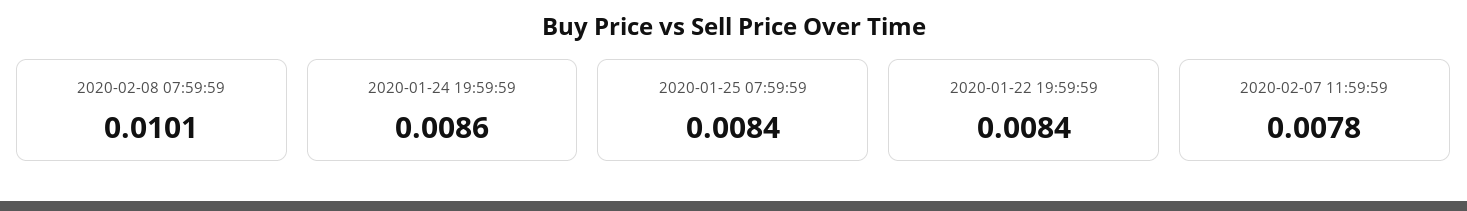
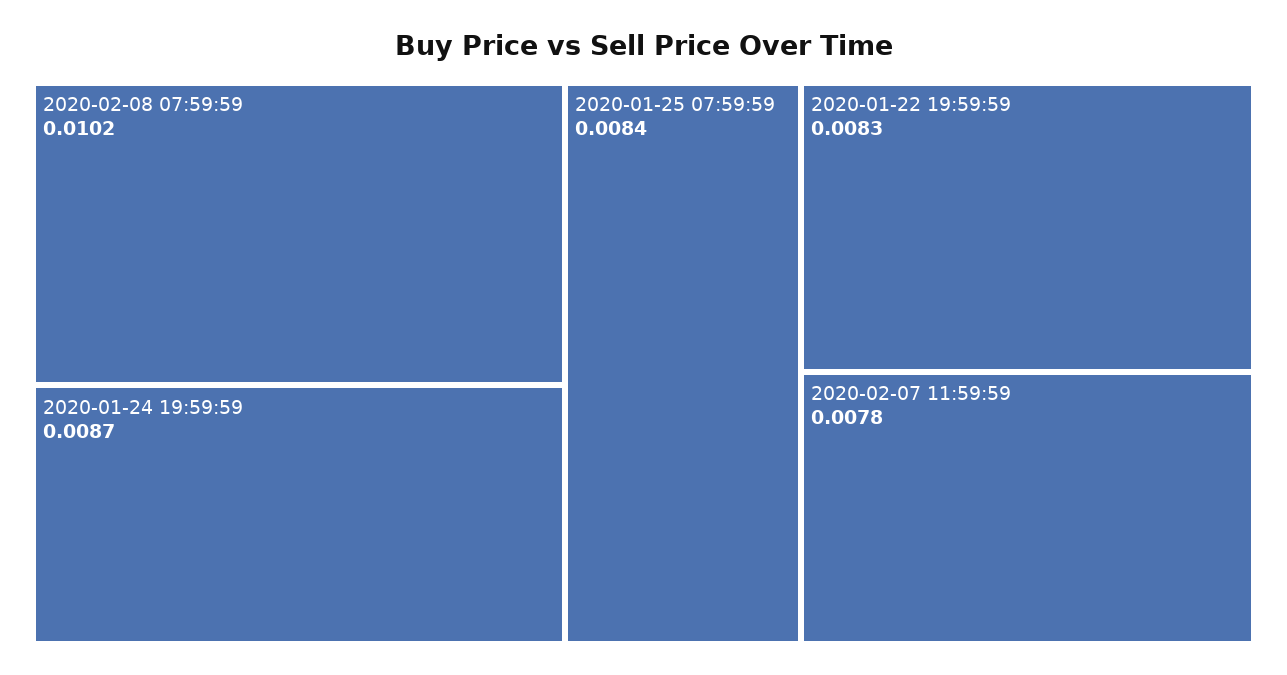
2020-02-08 07:59:59: 0.0101 -> 0.0102
2020-01-24 19:59:59: 0.0086 -> 0.0087
2020-01-22 19:59:59: 0.0084 -> 0.0083

